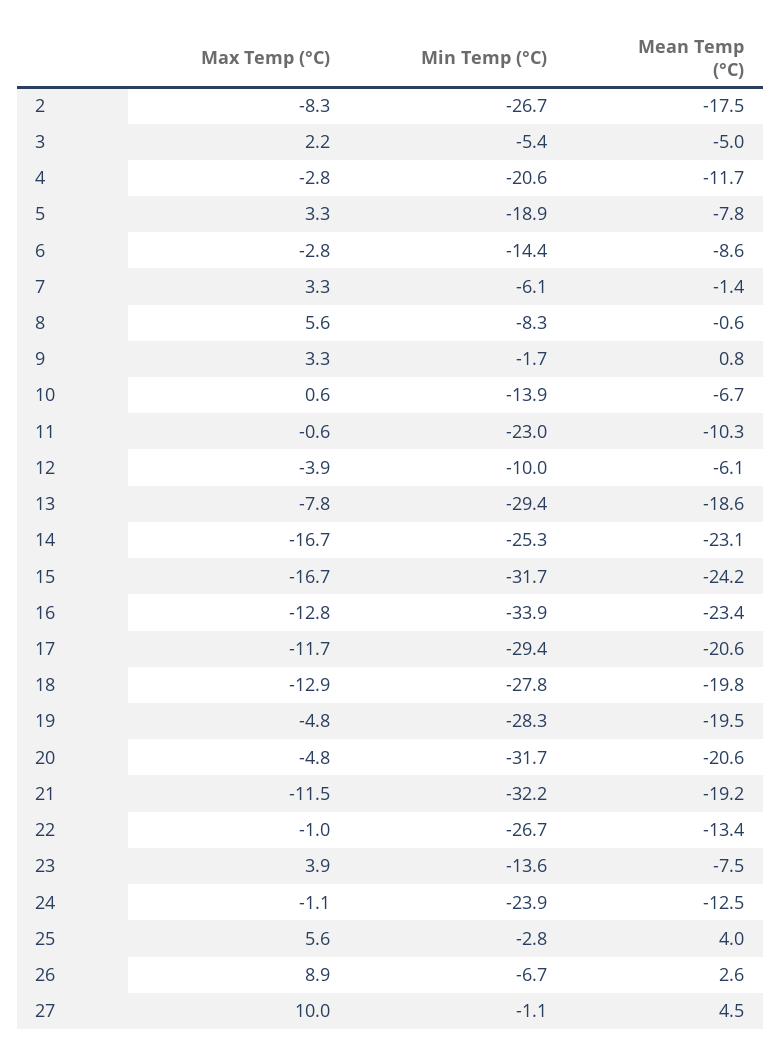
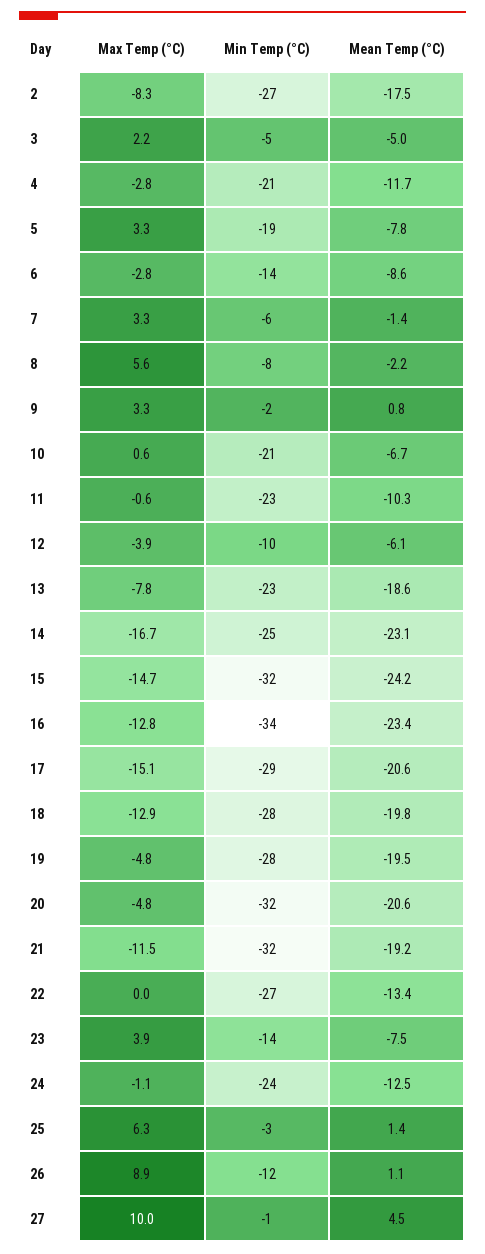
Mean Temp (°C), 8: -0.6 -> -2.2
Min Temp (°C), 10: -13.9 -> -21
Min Temp (°C), 13: -29.4 -> -23
Max Temp (°C), 15: -16.7 -> -14.7
Max Temp (°C), 17: -11.7 -> -15.1
Max Temp (°C), 22: -1 -> 0
Max Temp (°C), 25: 5.6 -> 6.3
Mean Temp (°C), 25: 4 -> 1.4
Min Temp (°C), 26: -6.7 -> -12
Mean Temp (°C), 26: 2.6 -> 1.1

